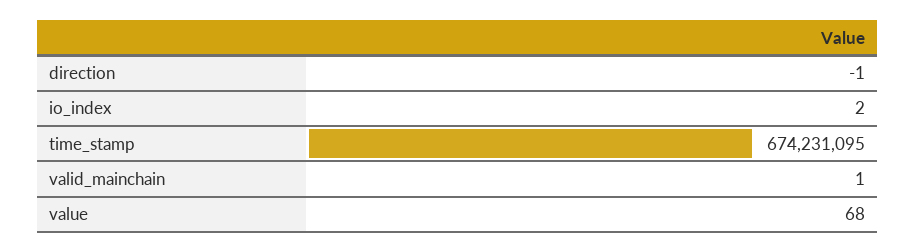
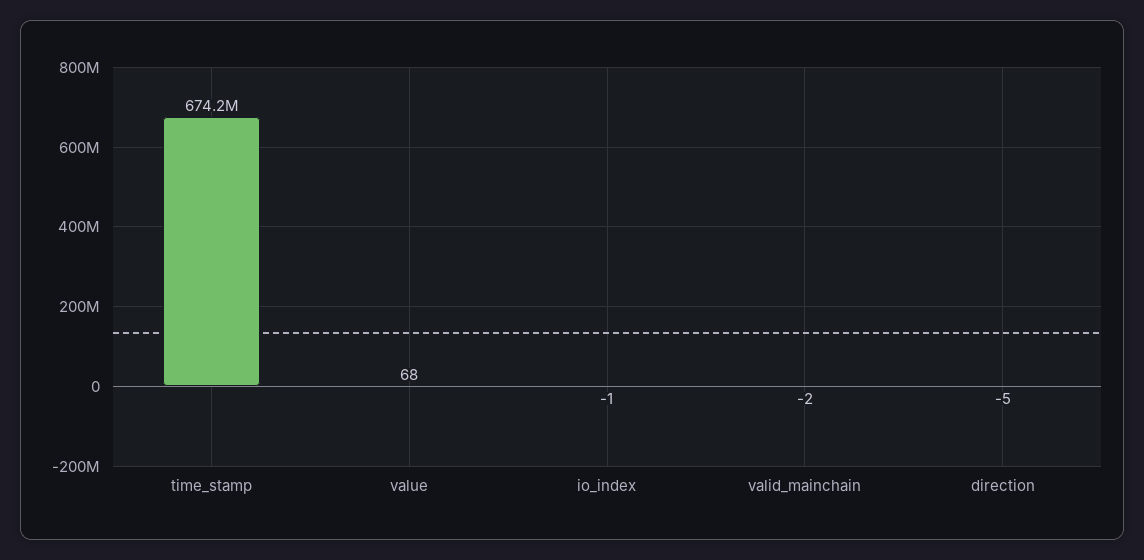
direction: -1 -> -5
io_index: 2 -> -1
valid_mainchain: 1 -> -2

